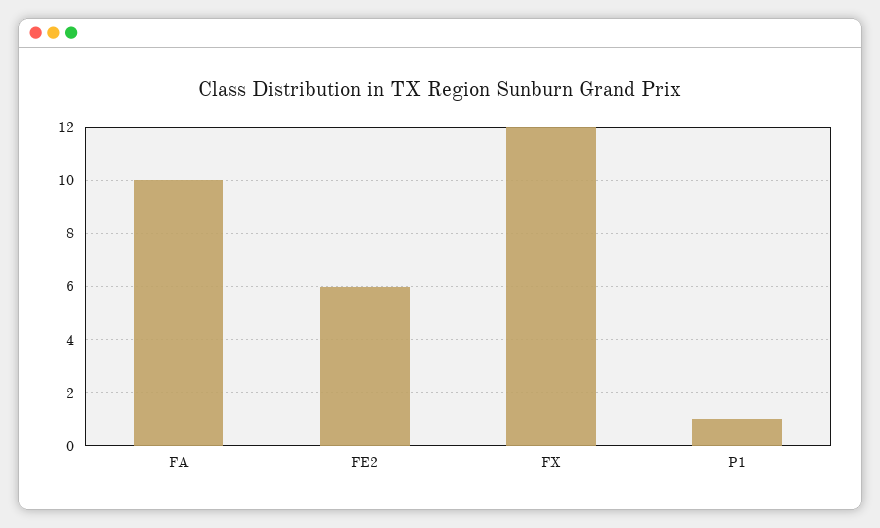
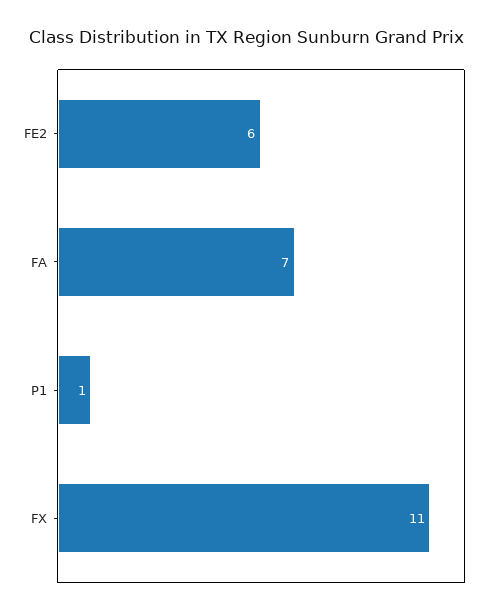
FA: 10 -> 7
FX: 12 -> 11

